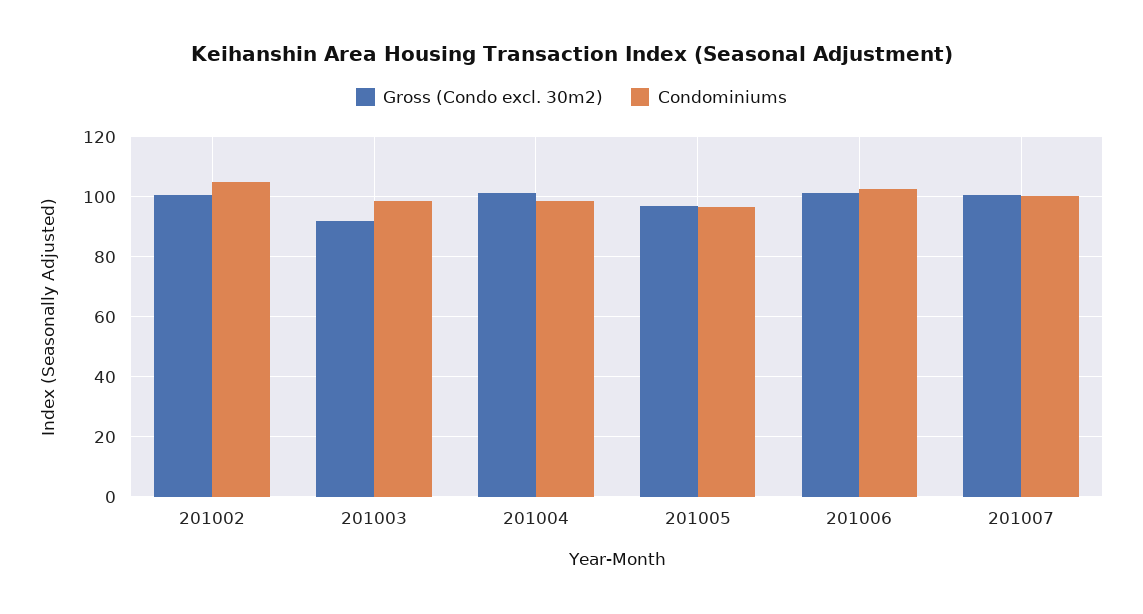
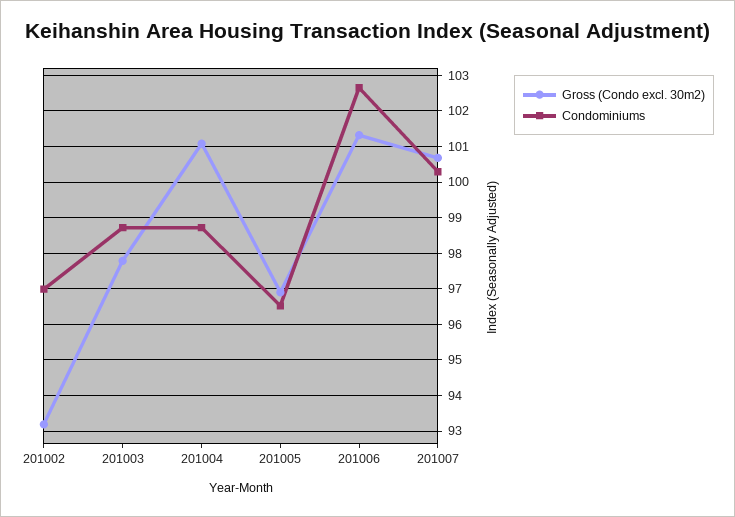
Gross (Condo excl. 30m2), 201002: 100 -> 93.2
Condominiums, 201002: 105 -> 97
Gross (Condo excl. 30m2), 201003: 92.5 -> 97.8

